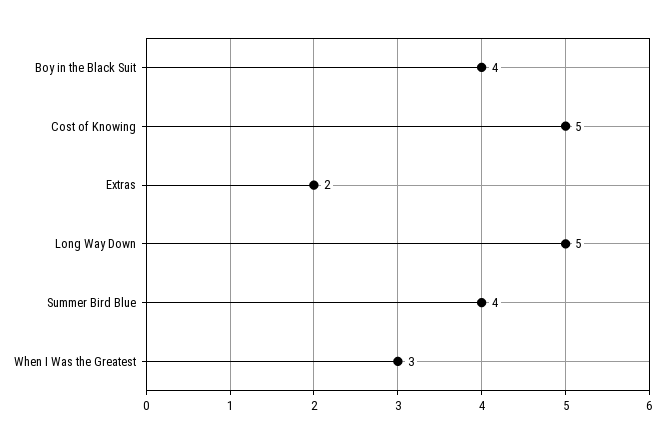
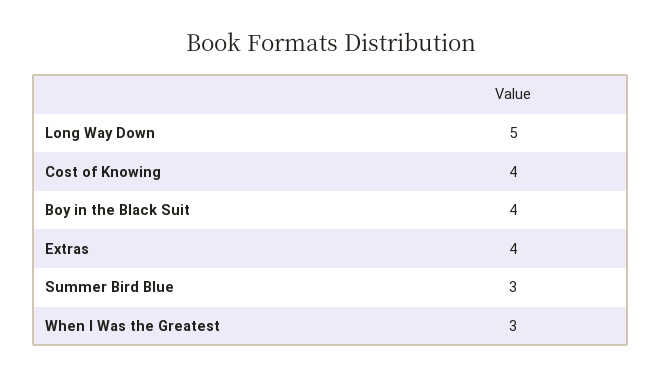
Cost of Knowing: 5 -> 4
Extras: 2 -> 4
Summer Bird Blue: 4 -> 3

